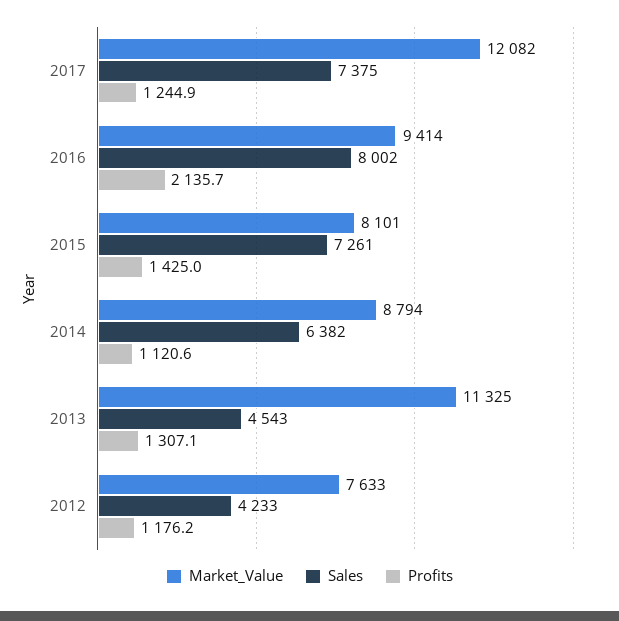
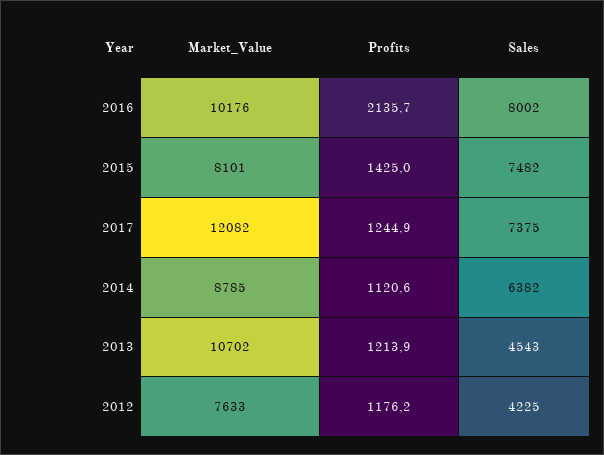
Market_Value, 2016: 9414 -> 10176
Sales, 2015: 7261 -> 7482
Market_Value, 2014: 8794 -> 8785
Market_Value, 2013: 11325 -> 10702
Profits, 2013: 1307.1 -> 1213.9
Sales, 2012: 4233 -> 4225

